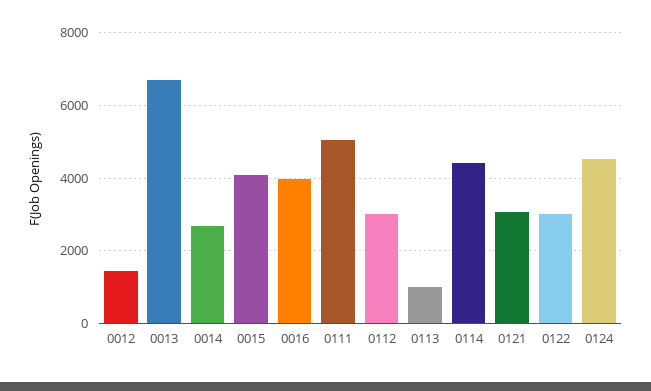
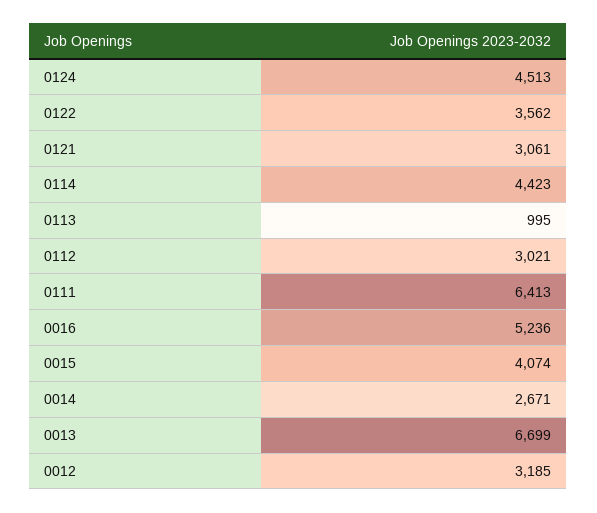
0012: 1400 -> 3185
0016: 4000 -> 5236
0111: 5000 -> 6413
0122: 3000 -> 3562

